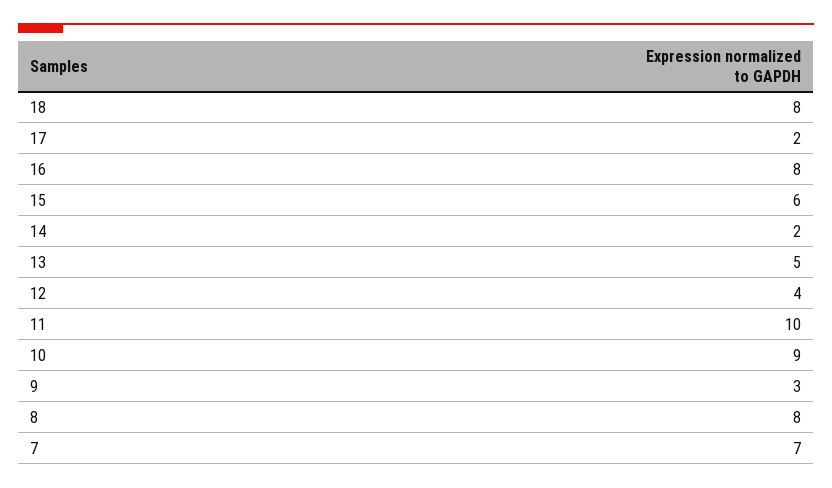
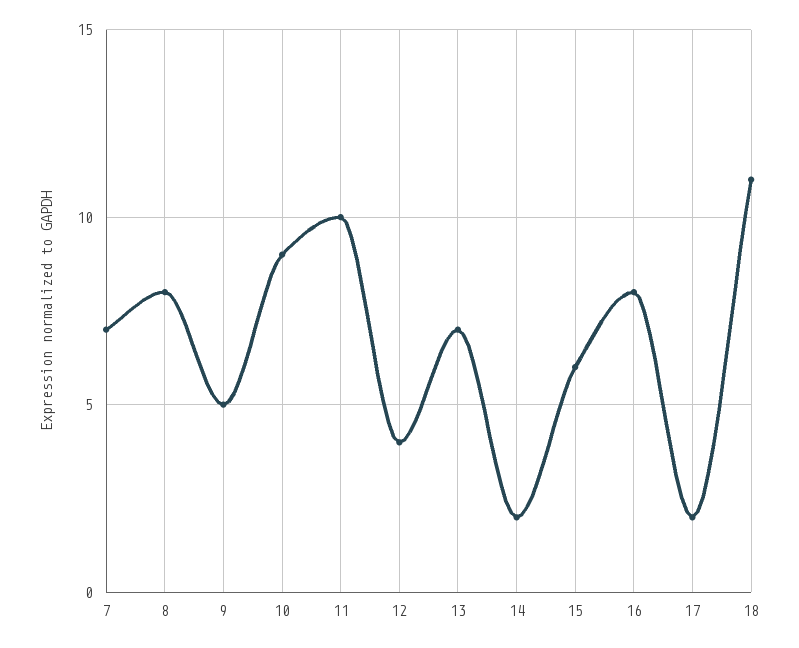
18: 8 -> 11
13: 5 -> 7
9: 3 -> 5

